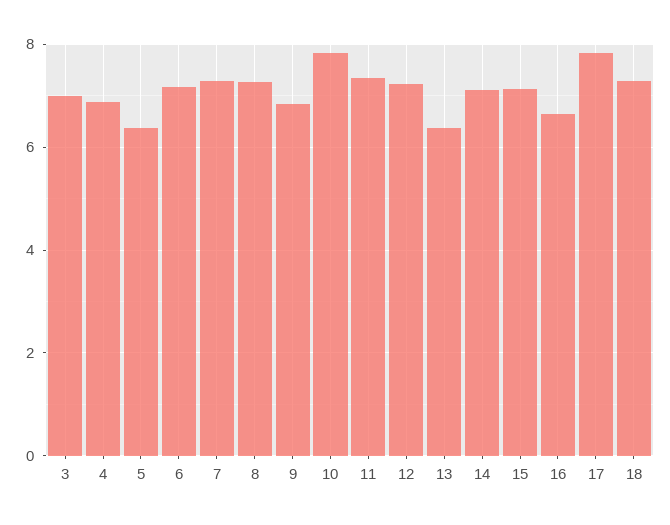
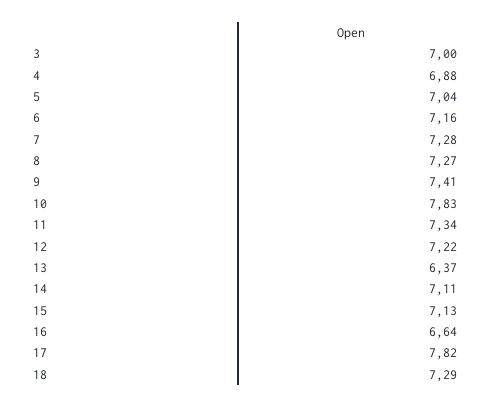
5: 6.4 -> 7.04
9: 6.8 -> 7.41

